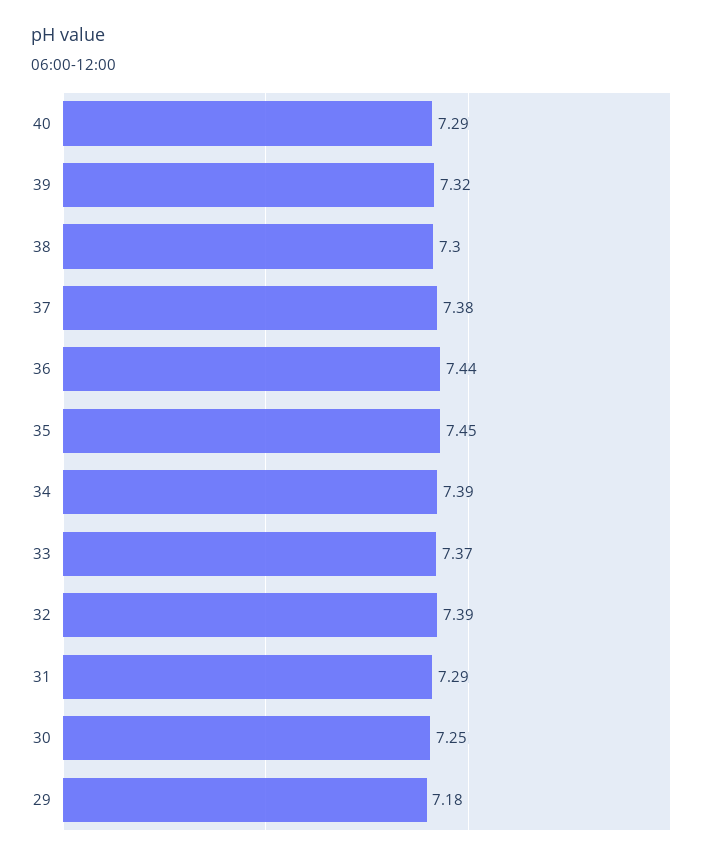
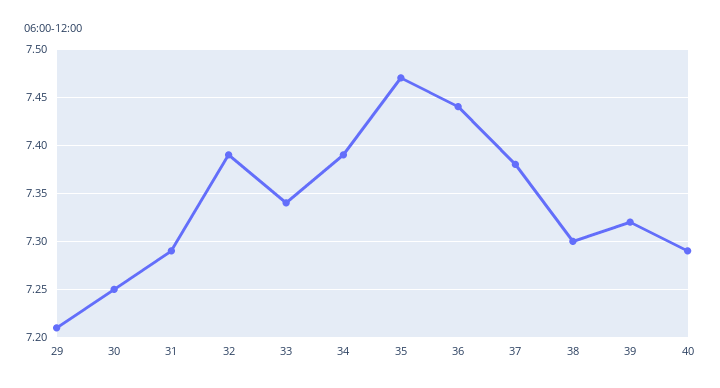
35: 7.45 -> 7.47
33: 7.37 -> 7.34
29: 7.18 -> 7.21

